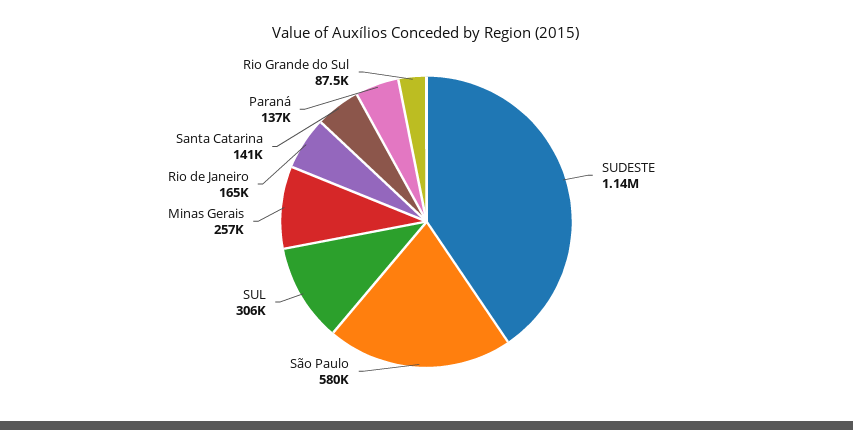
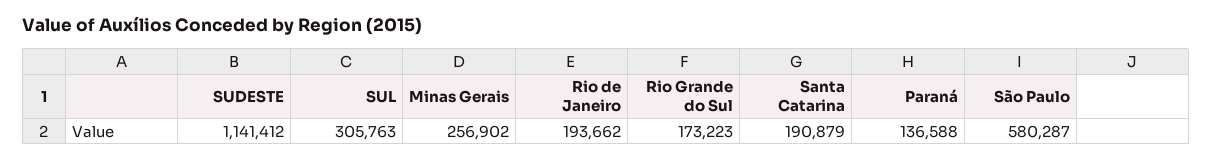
Rio de Janeiro: 165000 -> 193662
Santa Catarina: 141000 -> 190879
Rio Grande do Sul: 87500 -> 173223

